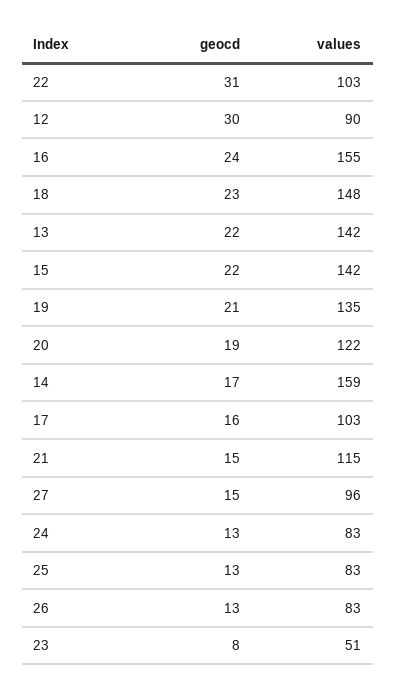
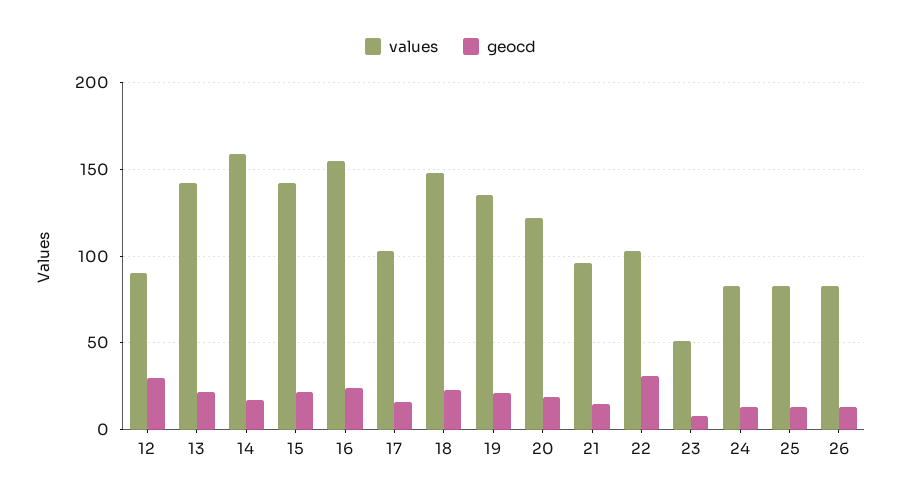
values, 21: 115 -> 95
geocd, 27: 15 -> none
values, 27: 96 -> none

